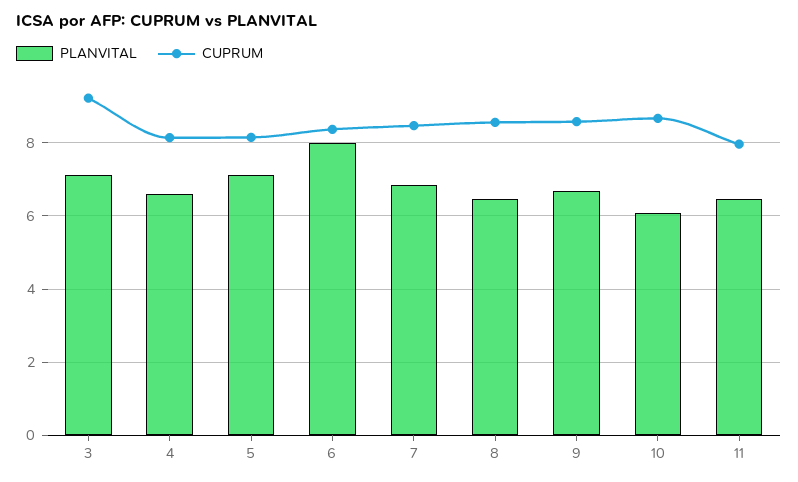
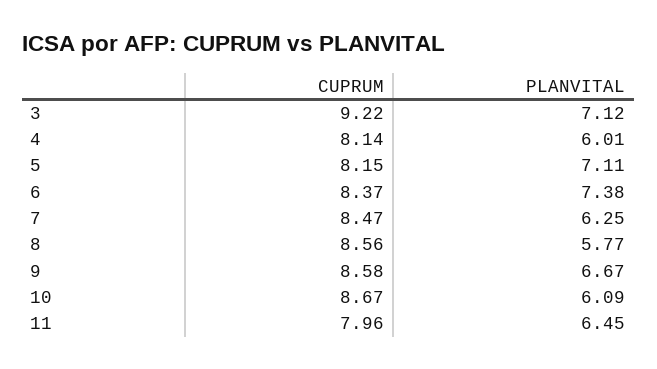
PLANVITAL, 4: 6.6 -> 6.01
PLANVITAL, 6: 8 -> 7.38
PLANVITAL, 7: 6.8 -> 6.25
PLANVITAL, 8: 6.4 -> 5.77

